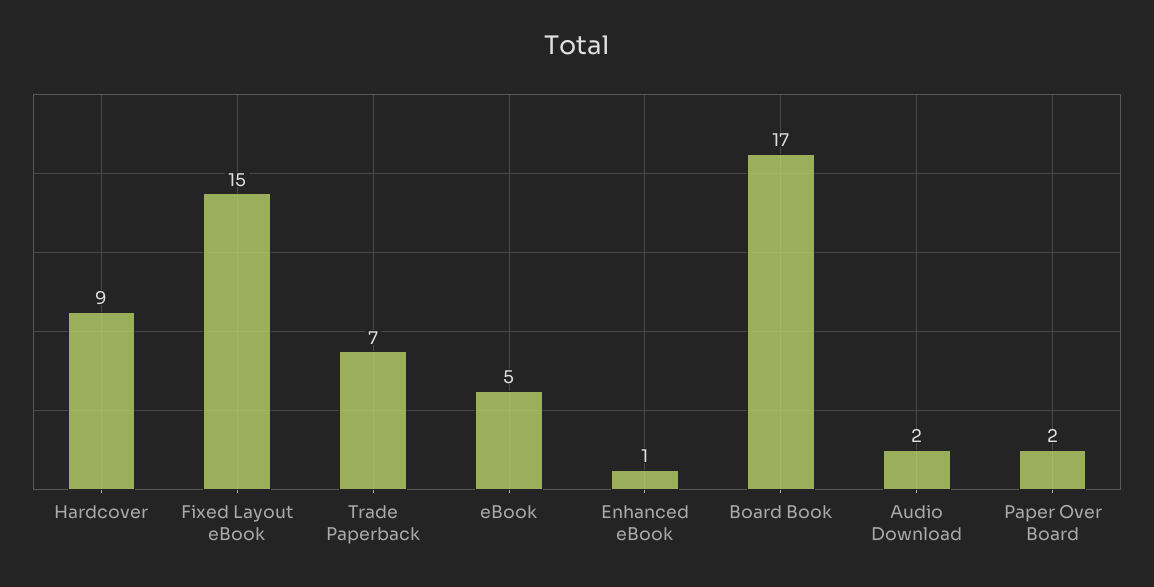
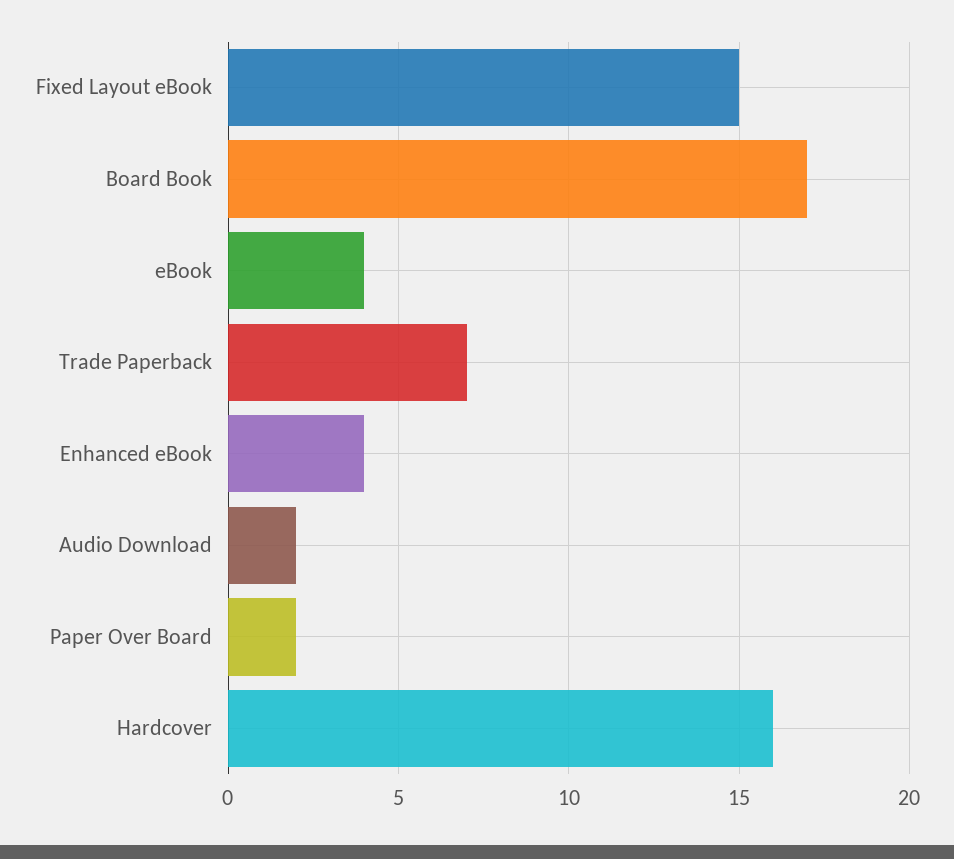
Hardcover: 9 -> 16
eBook: 5 -> 4
Enhanced eBook: 1 -> 4

